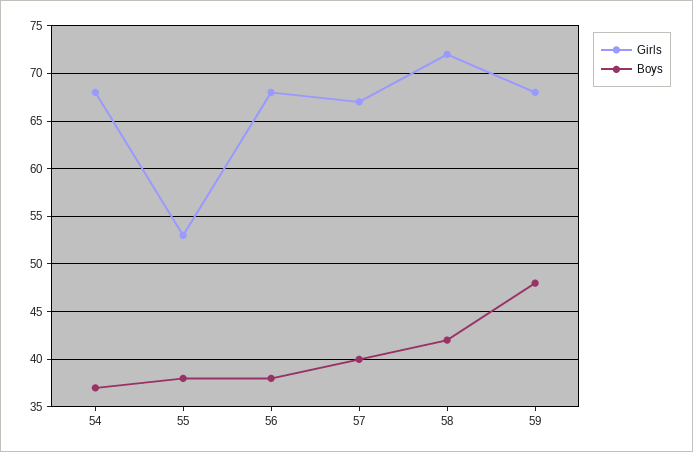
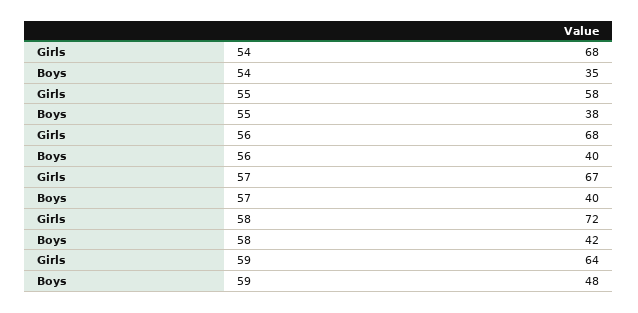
Boys, 54: 37 -> 35
Girls, 55: 53 -> 58
Boys, 56: 38 -> 40
Girls, 59: 68 -> 64

